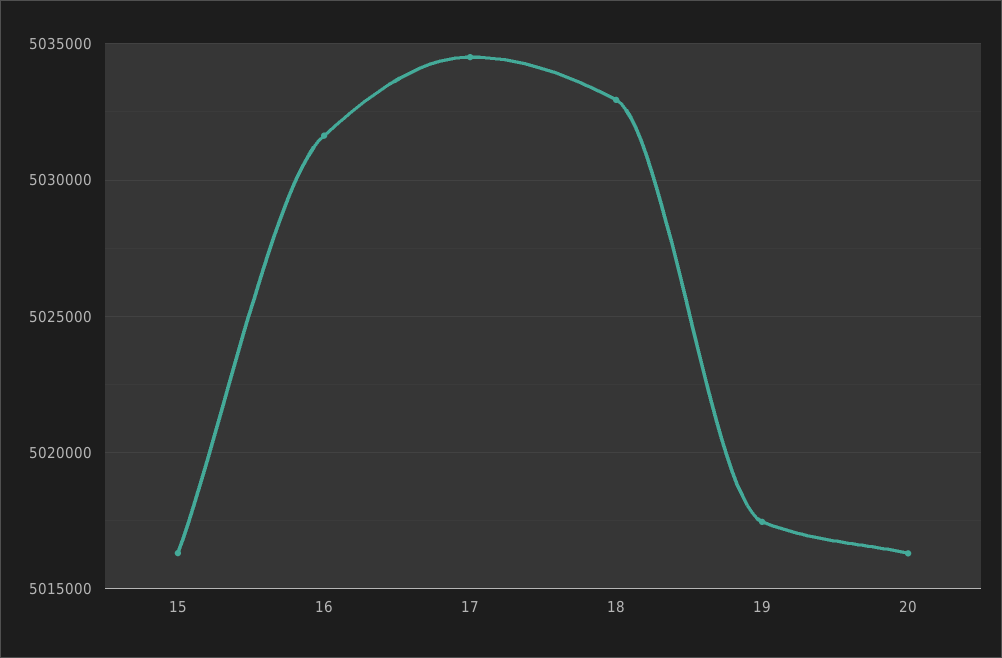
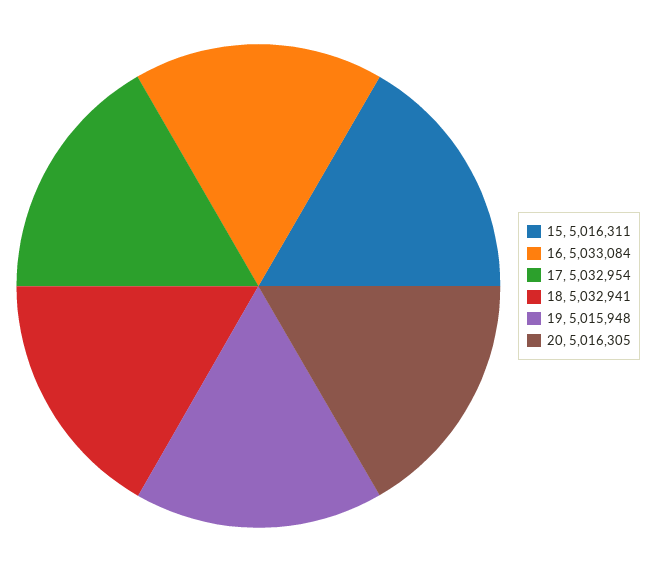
16: 5031500 -> 5033084
17: 5034500 -> 5032954
19: 5017500 -> 5015948

